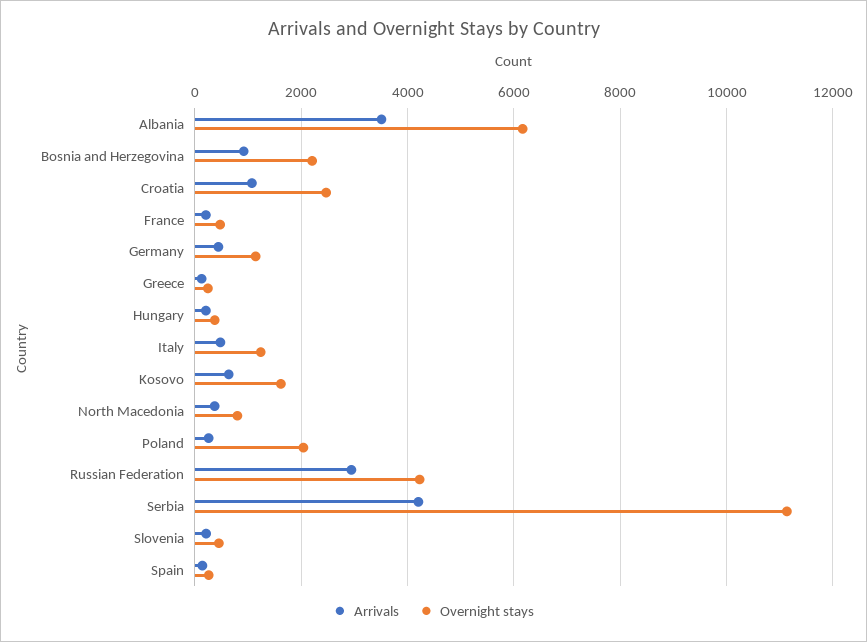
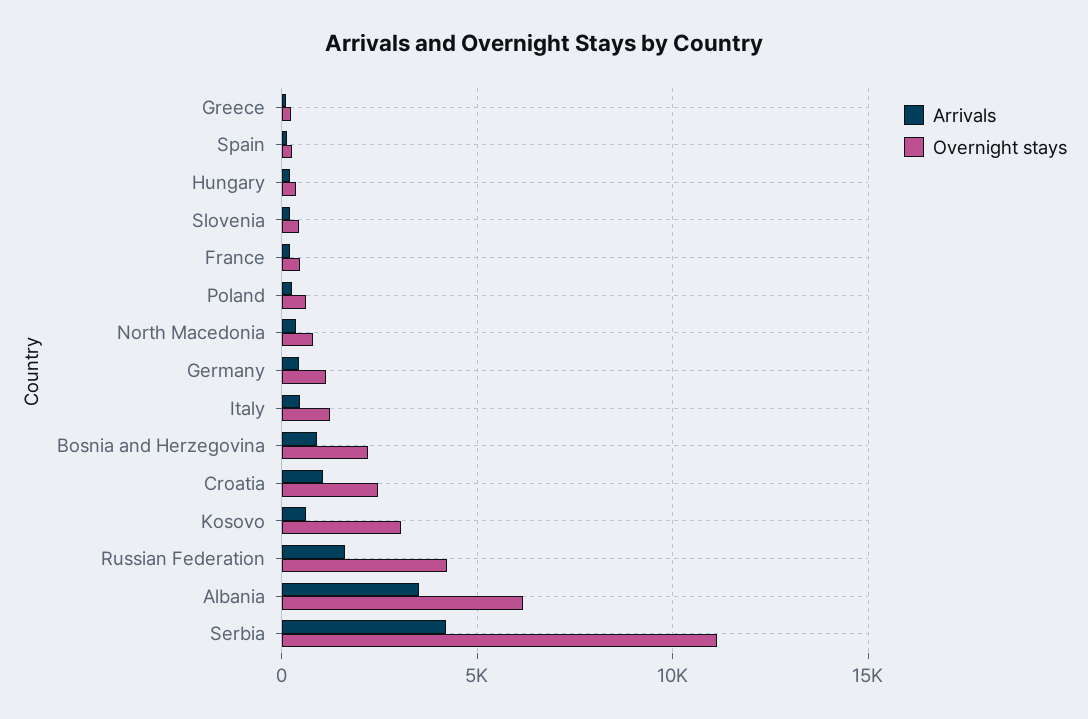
Overnight stays, Kosovo: 1600 -> 3000
Overnight stays, Poland: 2000 -> 500
Arrivals, Russian Federation: 3000 -> 1500

